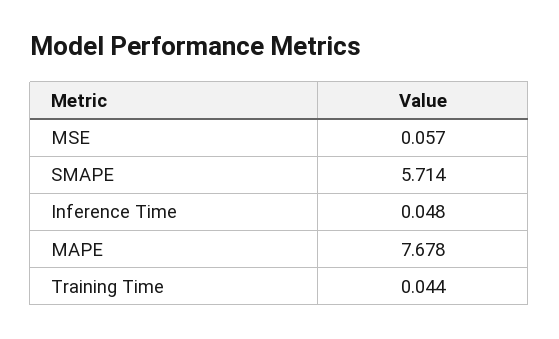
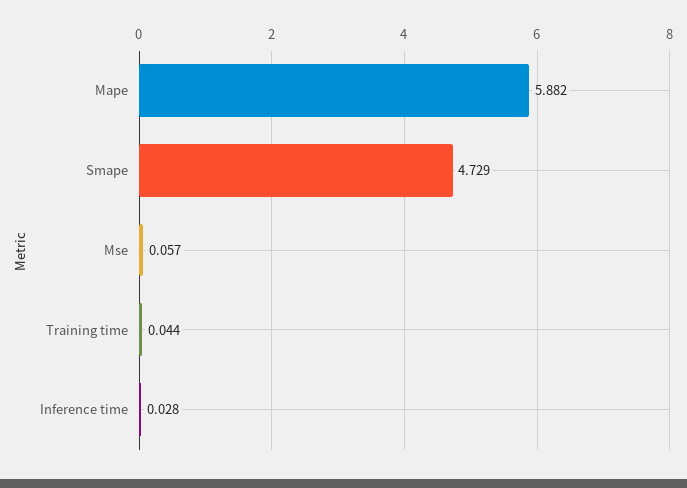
SMAPE: 5.714 -> 4.729
Inference Time: 0.048 -> 0.028
MAPE: 7.678 -> 5.882

